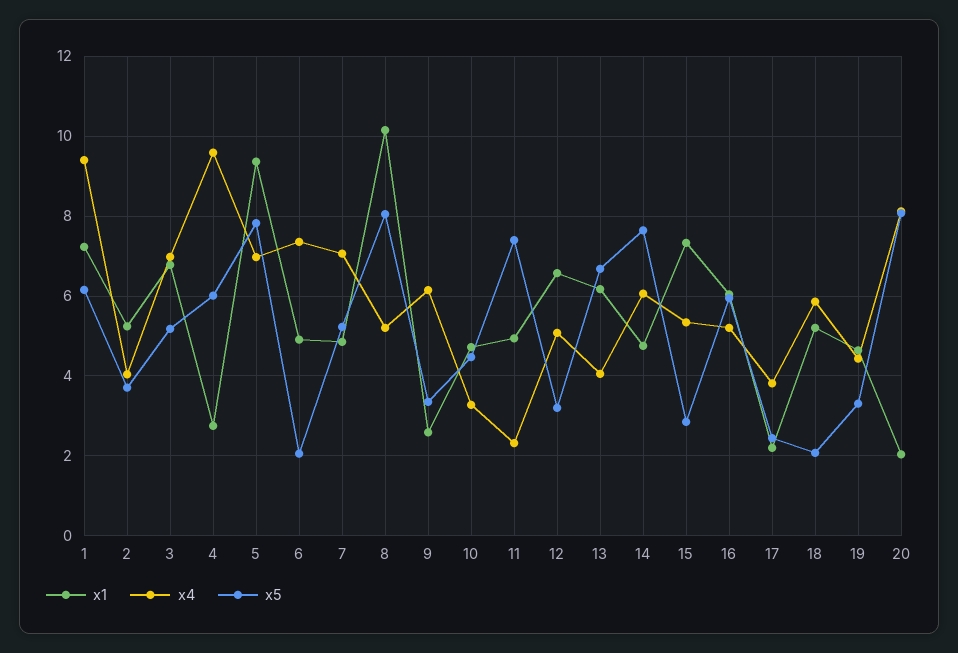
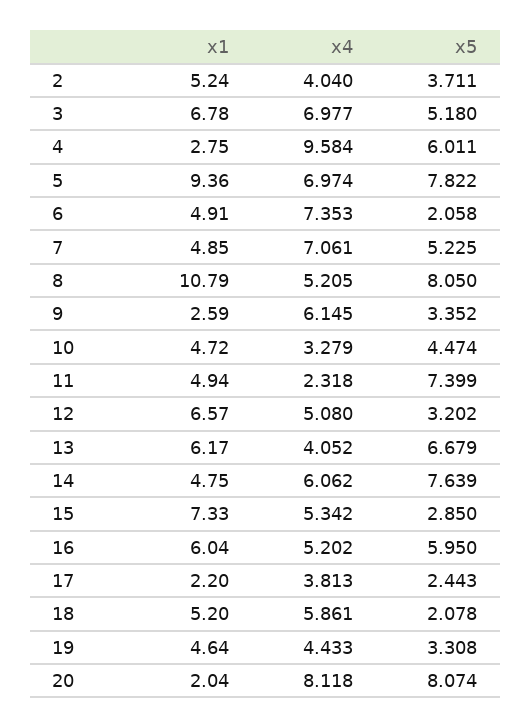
x1, 1: 7.2 -> none
x4, 1: 9.4 -> none
x5, 1: 6.2 -> none
x1, 8: 10.2 -> 10.79

